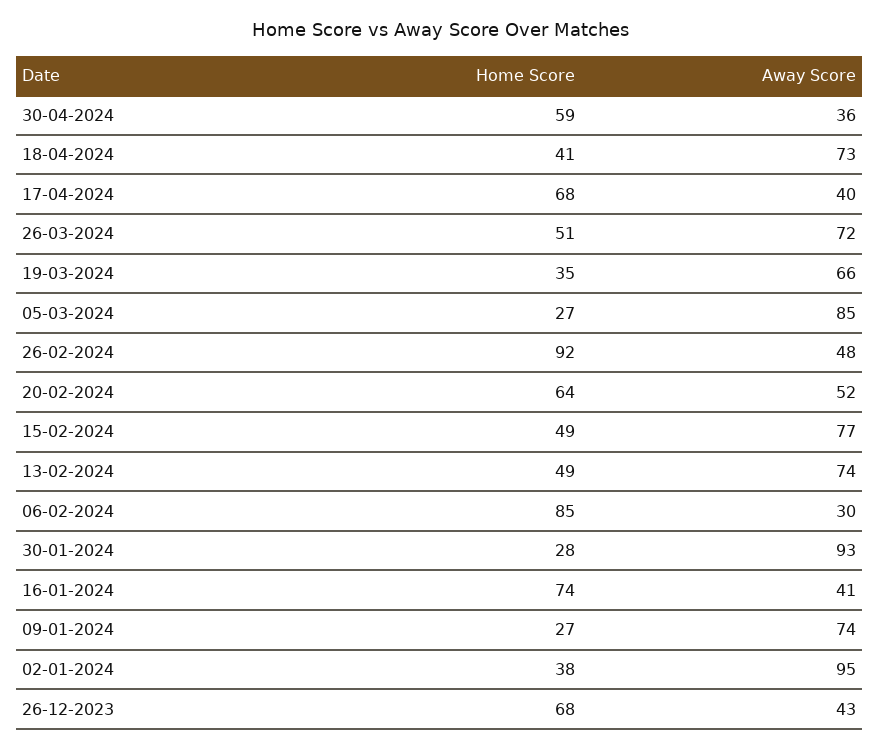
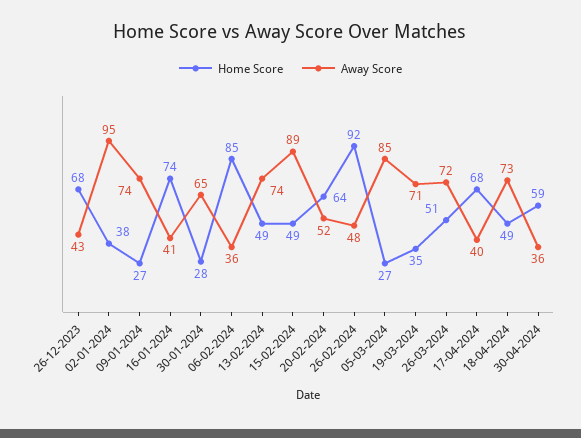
Home Score, 18-04-2024: 41 -> 49
Away Score, 19-03-2024: 66 -> 71
Away Score, 15-02-2024: 77 -> 89
Away Score, 06-02-2024: 30 -> 36
Away Score, 30-01-2024: 93 -> 65

